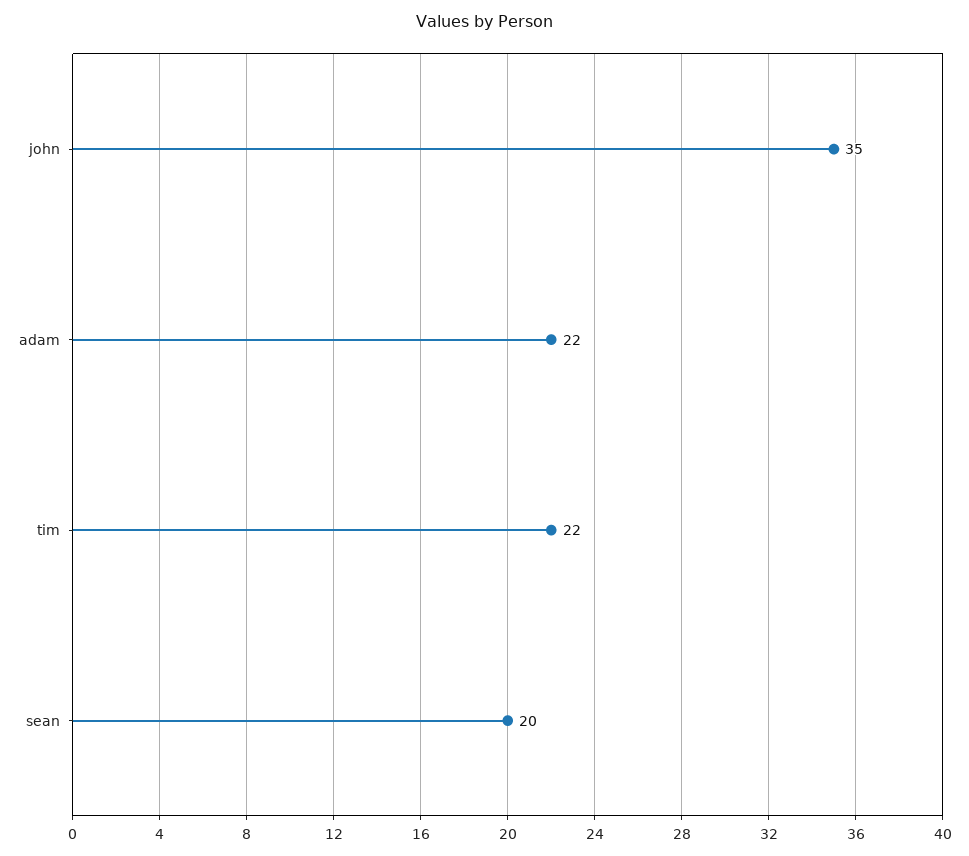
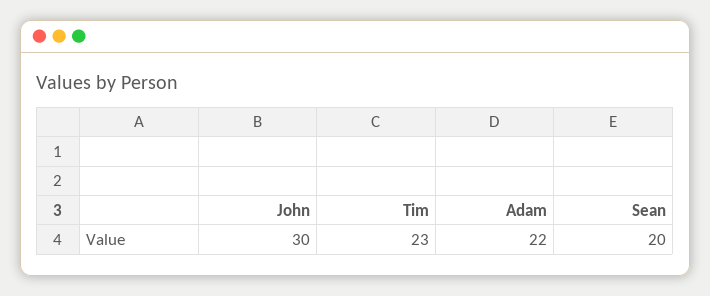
john: 35 -> 30
tim: 22 -> 23

